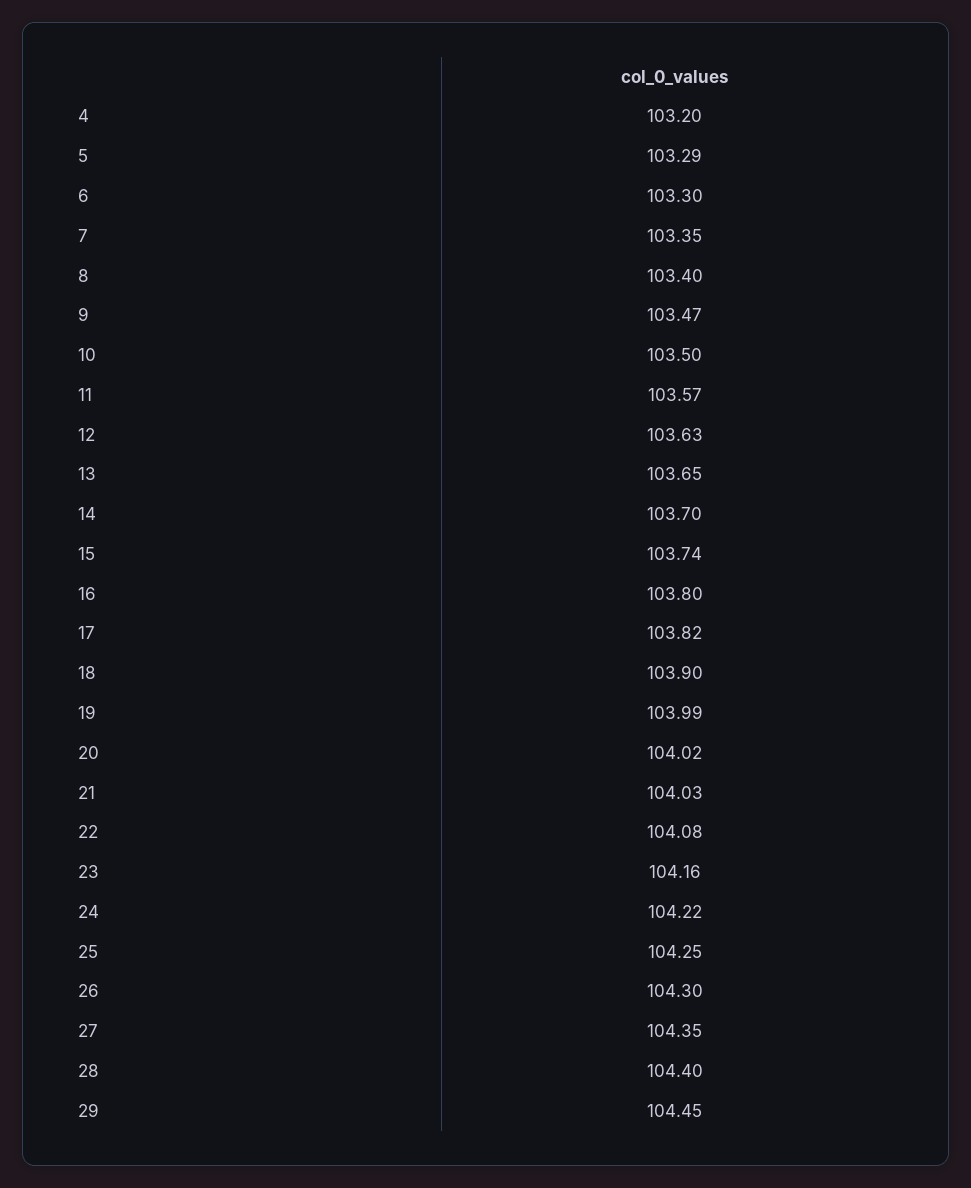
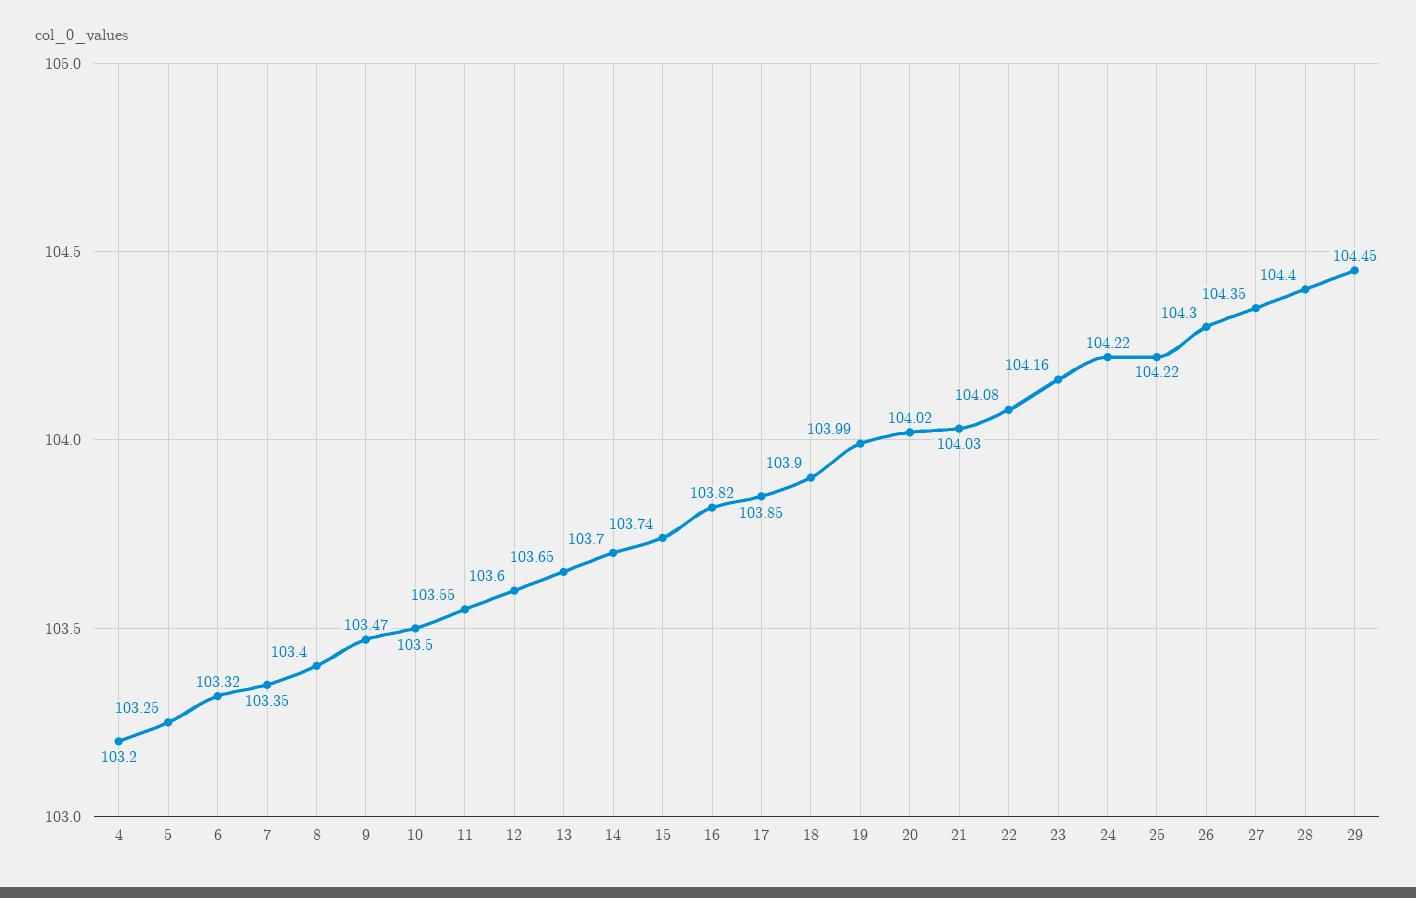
5: 103.29 -> 103.25
6: 103.3 -> 103.32
11: 103.57 -> 103.55
12: 103.63 -> 103.6
16: 103.8 -> 103.82
17: 103.82 -> 103.85
25: 104.25 -> 104.22

